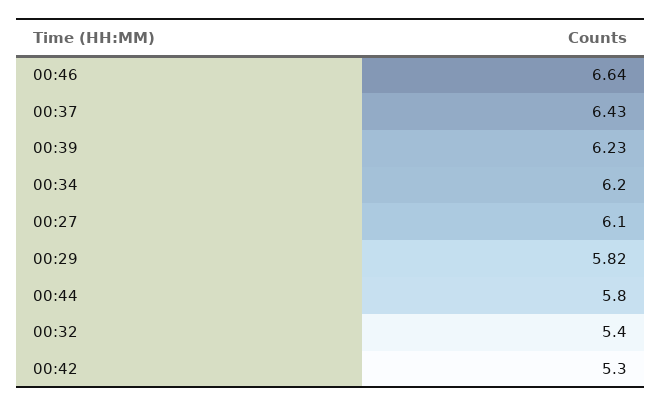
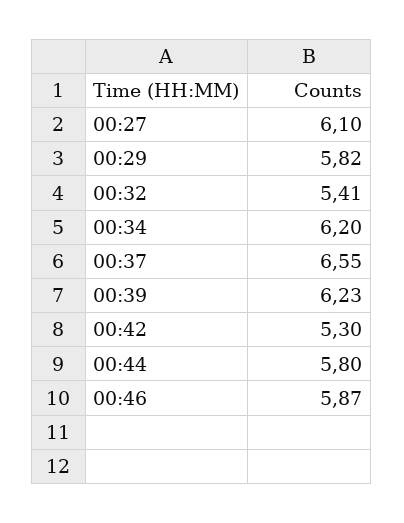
00:46: 6.64 -> 5.87
00:37: 6.43 -> 6.55
00:32: 5.4 -> 5.41

